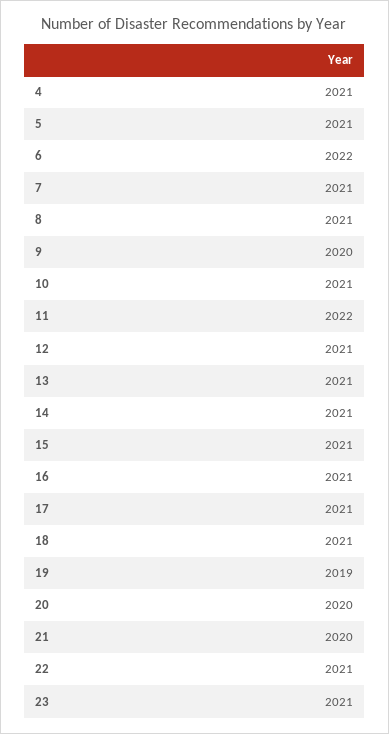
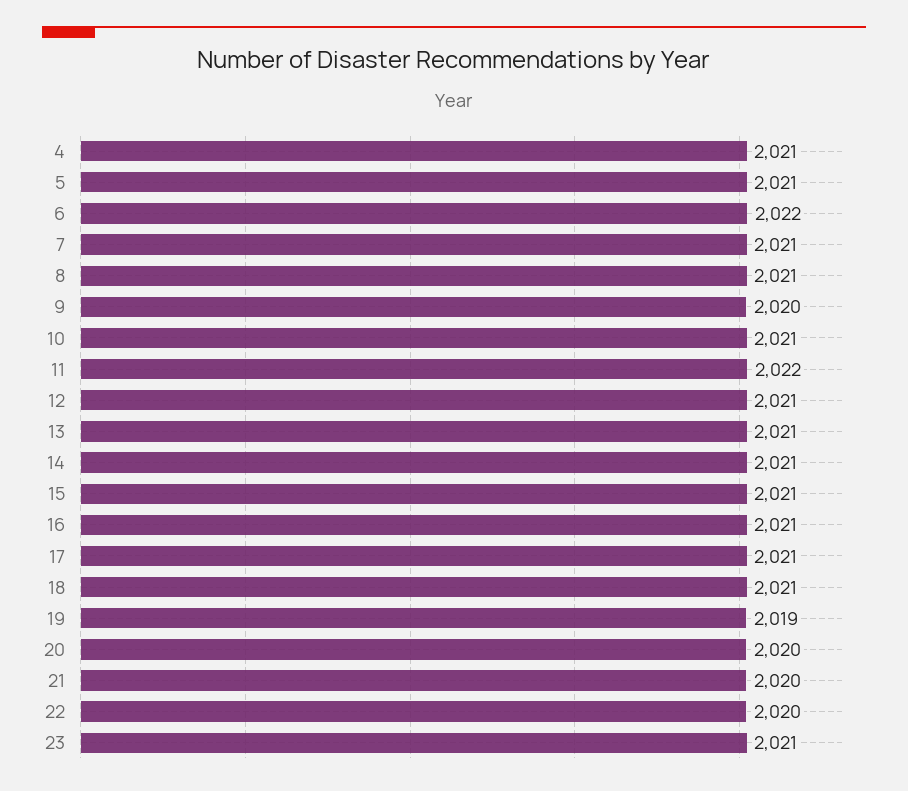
22: 2021 -> 2020

